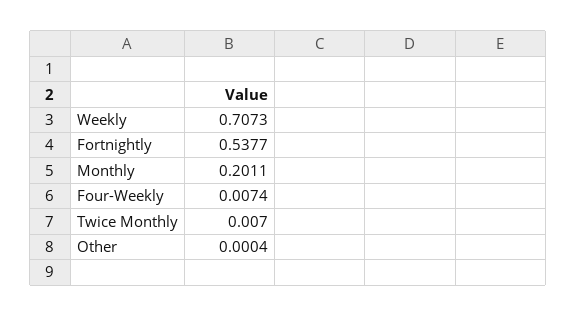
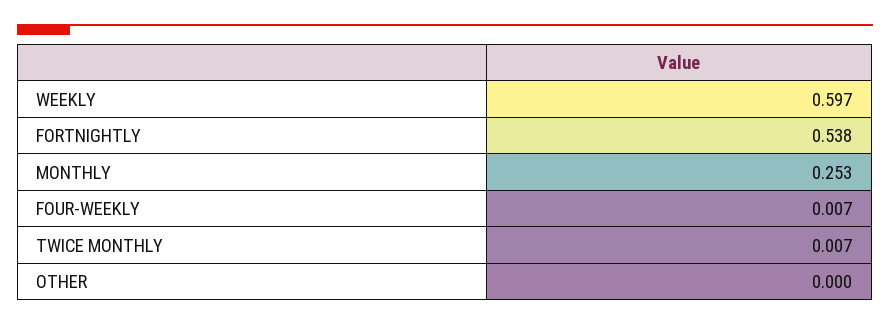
Weekly: 0.7073 -> 0.597
Monthly: 0.2011 -> 0.253

